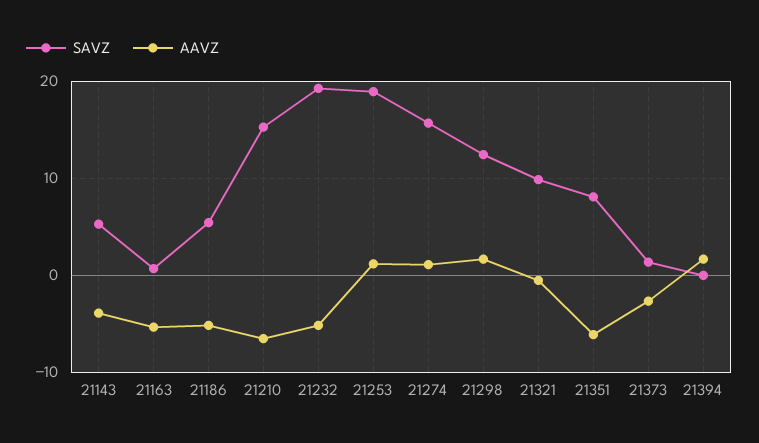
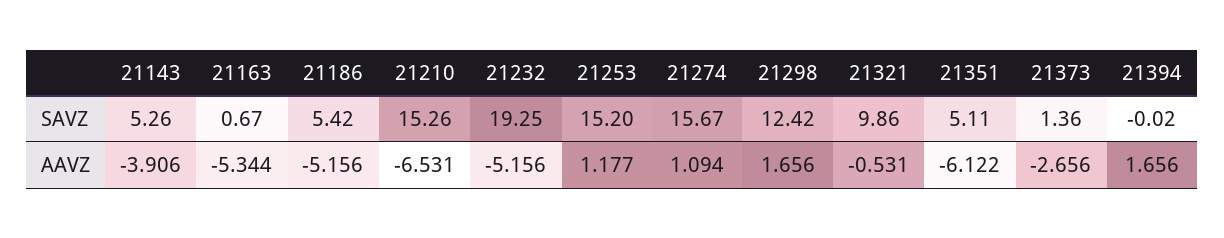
SAVZ, 21253: 19 -> 15.2
SAVZ, 21351: 8 -> 5.11

